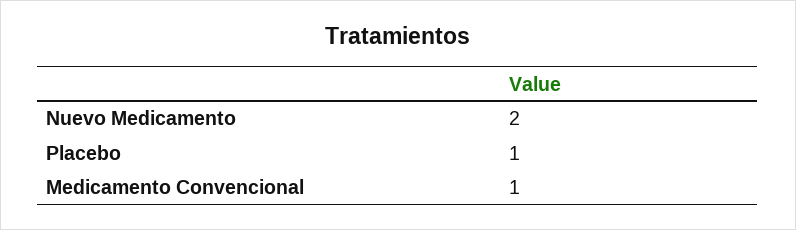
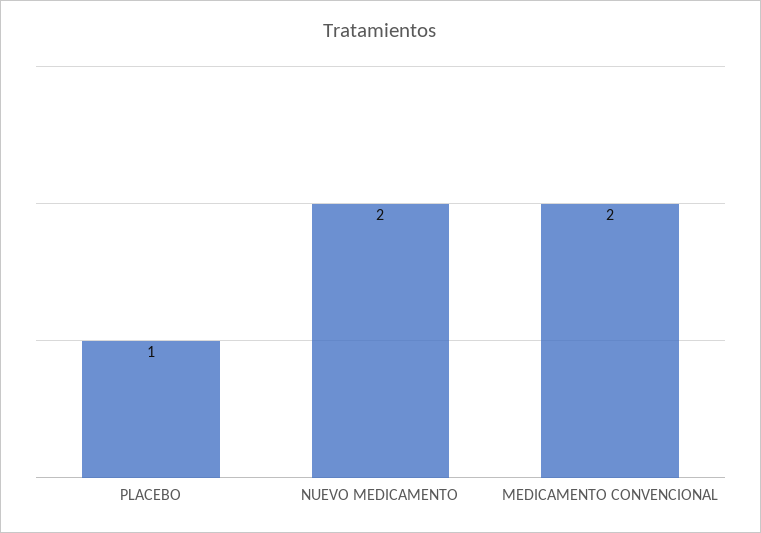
Medicamento Convencional: 1 -> 2

